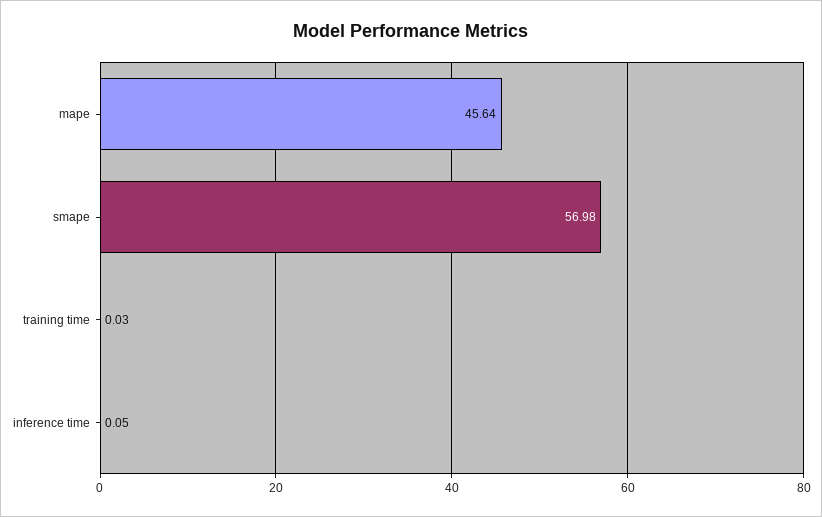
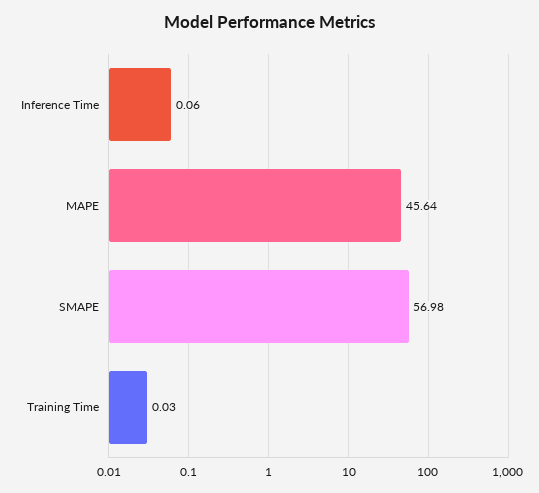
inference time: 0.05 -> 0.06

